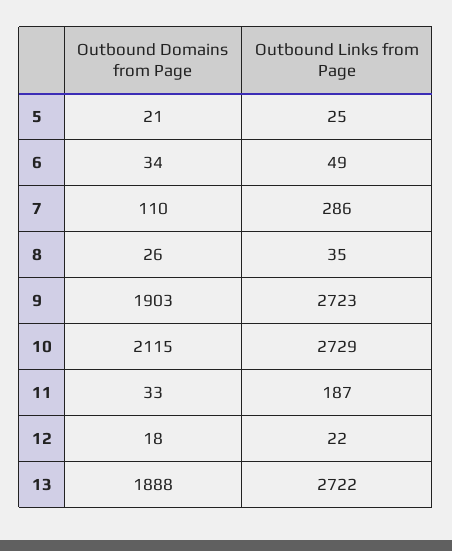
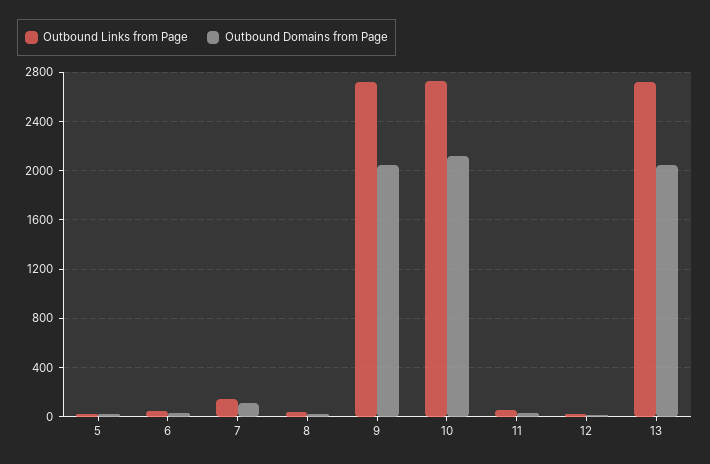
Outbound Links from Page, 7: 286 -> 150
Outbound Domains from Page, 9: 1903 -> 2050
Outbound Links from Page, 11: 187 -> 50
Outbound Domains from Page, 13: 1888 -> 2050

